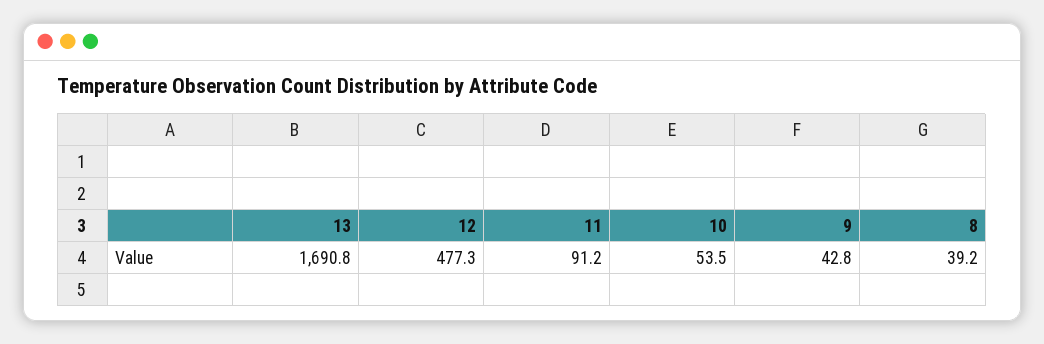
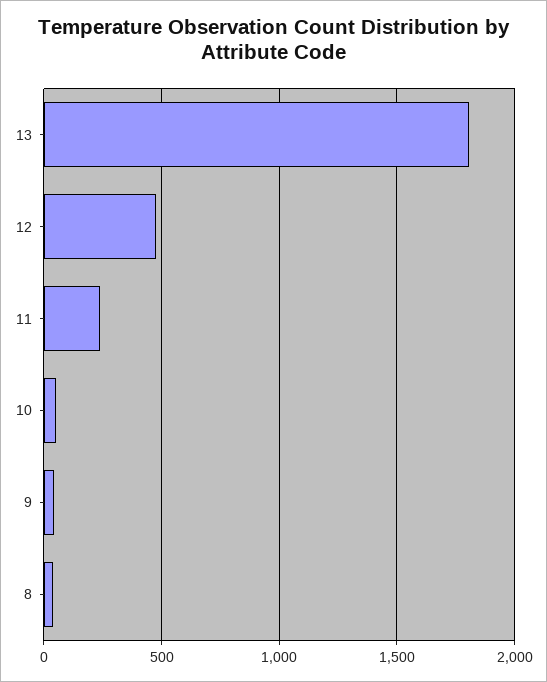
13: 1690.8 -> 1800
11: 91.2 -> 250

